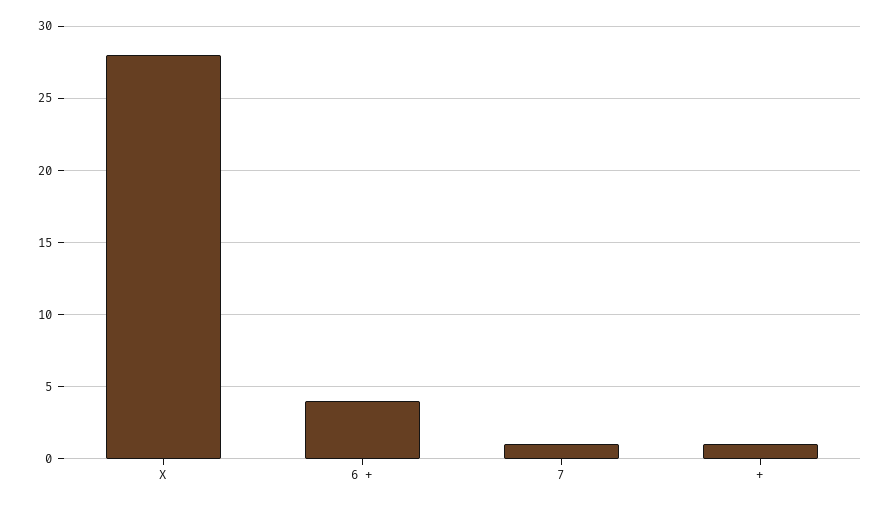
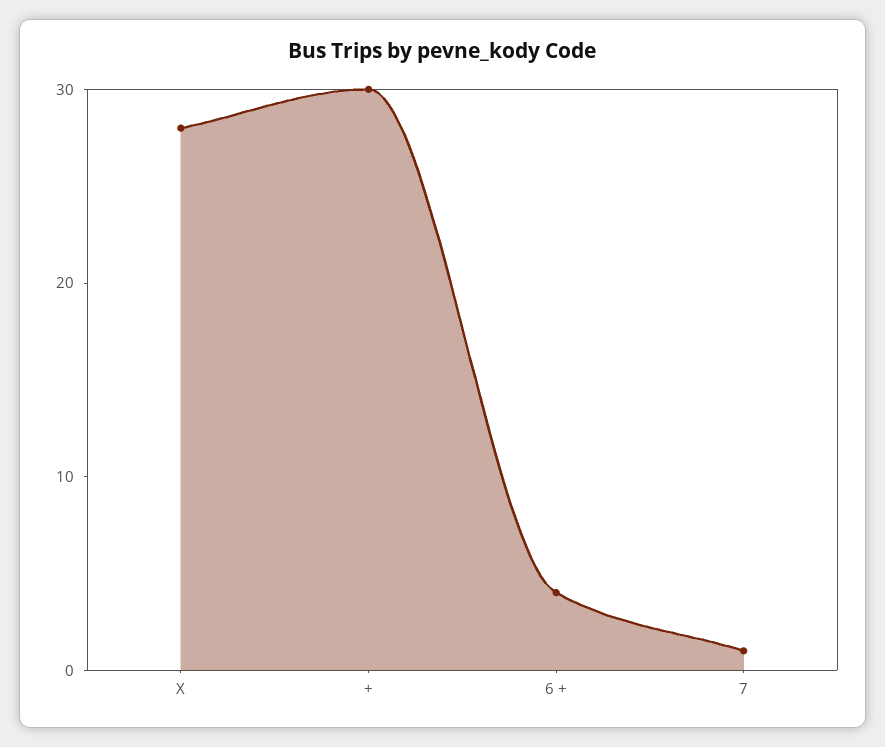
+: 1 -> 30

